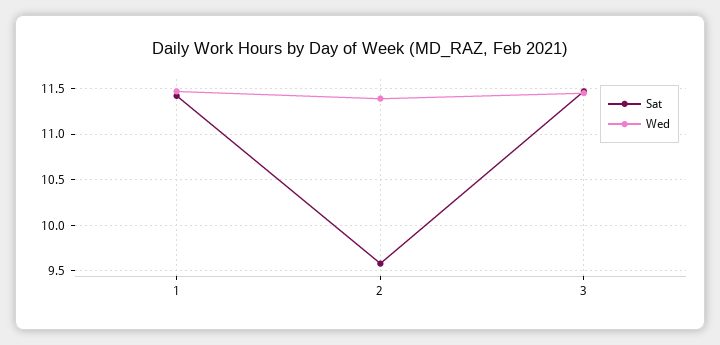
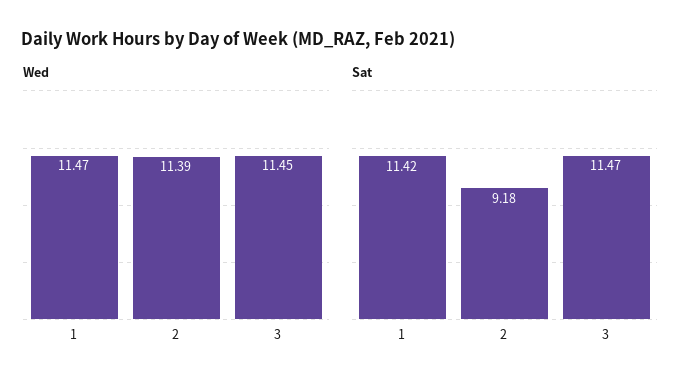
Sat, 2: 9.6 -> 9.18

